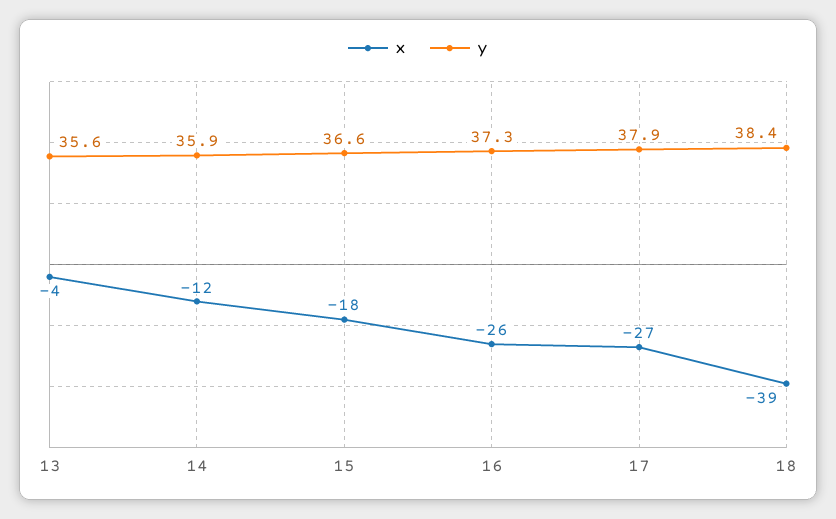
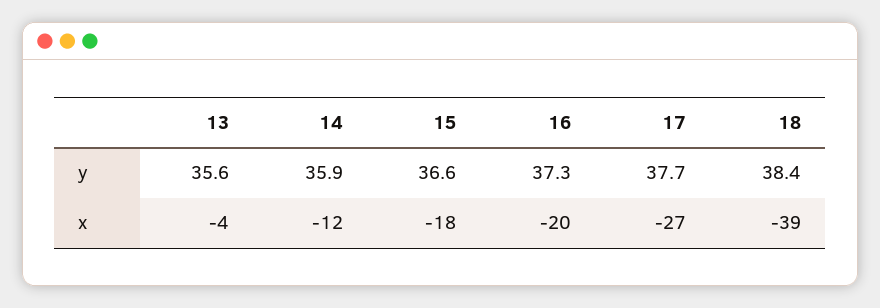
x, 16: -26 -> -20
y, 17: 37.9 -> 37.7

